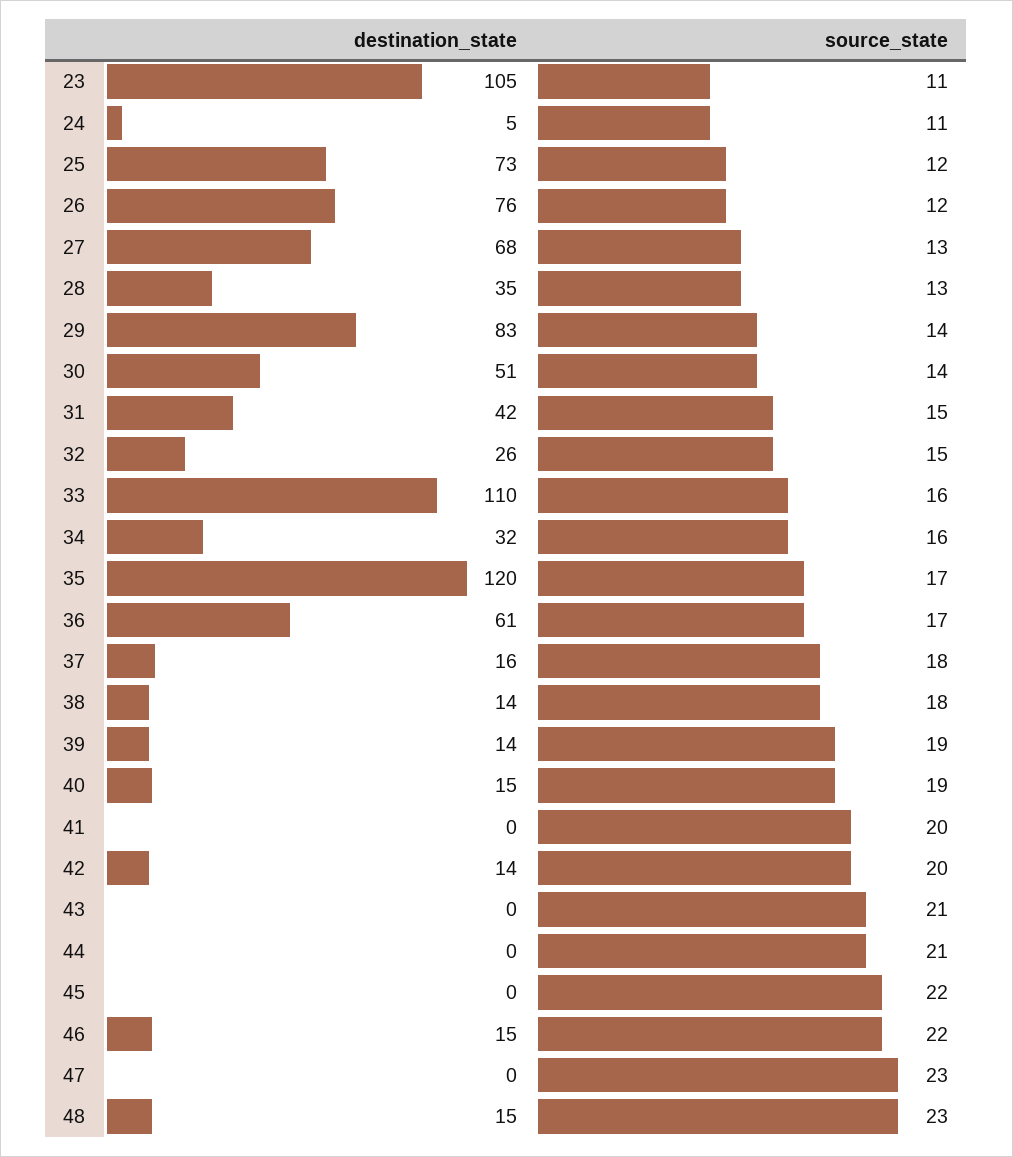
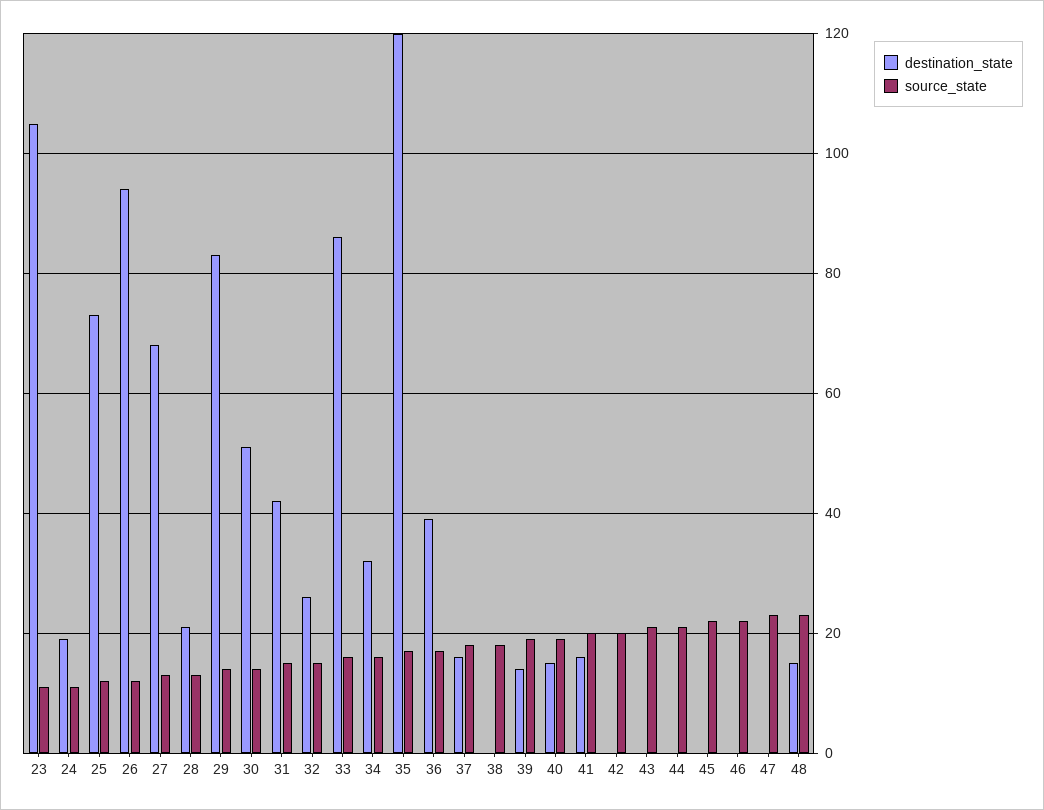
destination_state, 24: 5 -> 20
destination_state, 26: 76 -> 95
destination_state, 28: 35 -> 20
destination_state, 33: 110 -> 85
destination_state, 36: 61 -> 40
destination_state, 38: 14 -> 0
destination_state, 41: 0 -> 15
destination_state, 42: 14 -> 0
destination_state, 46: 15 -> 0

